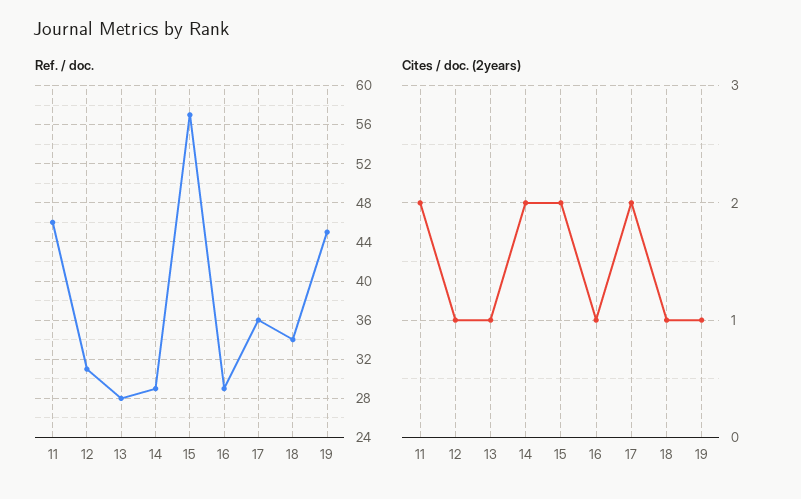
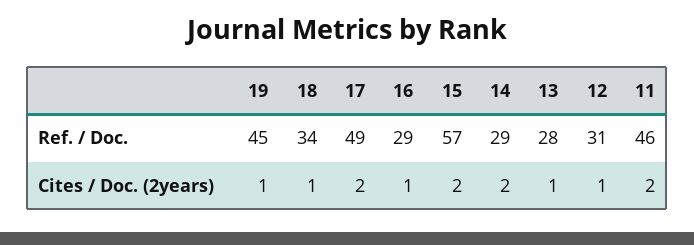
Ref. / doc., 17: 36 -> 49

